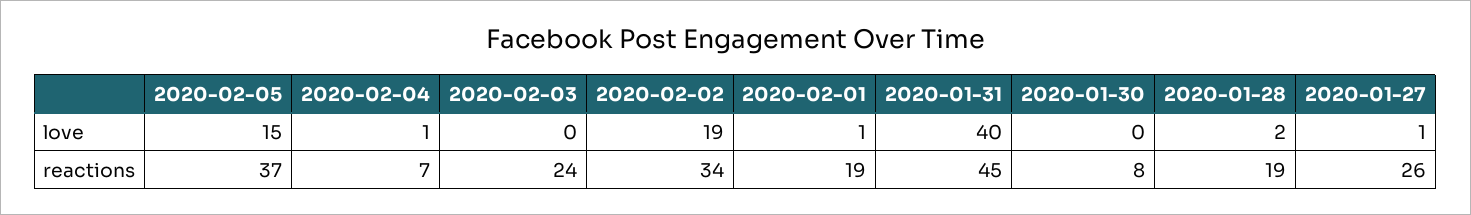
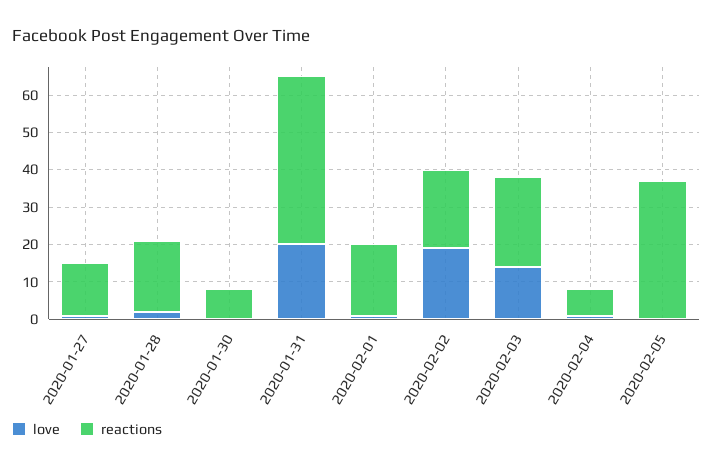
love, 2020-02-05: 15 -> 0
love, 2020-02-03: 0 -> 15
love, 2020-01-31: 40 -> 20
reactions, 2020-02-02: 34 -> 20
reactions, 2020-01-27: 26 -> 15

